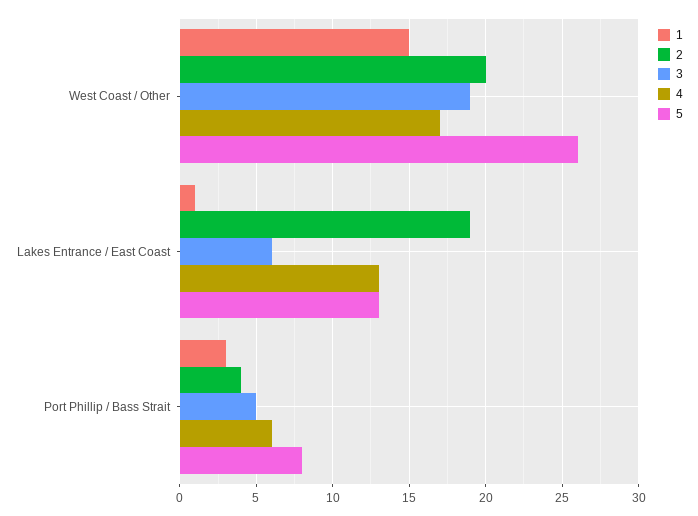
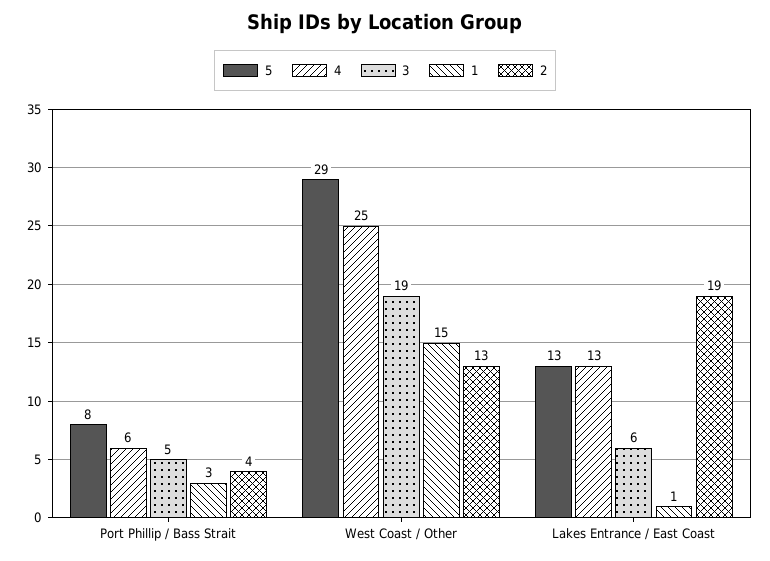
2, West Coast / Other: 20 -> 13
4, West Coast / Other: 17 -> 25
5, West Coast / Other: 26 -> 29

